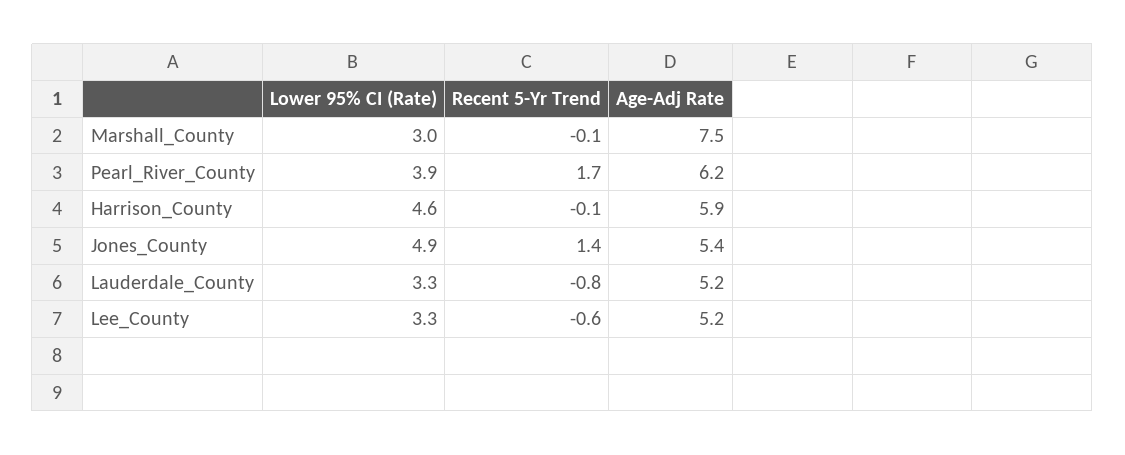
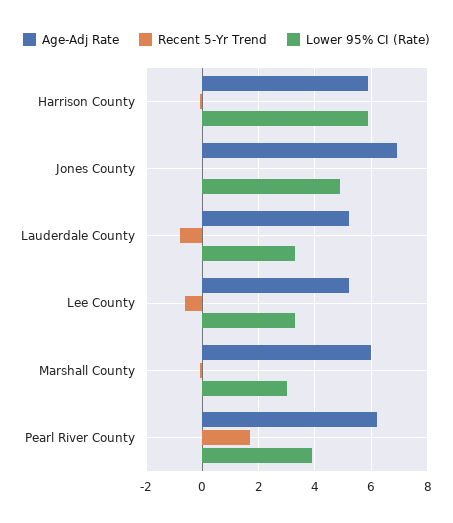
Age-Adj Rate, Marshall_County: 7.5 -> 6
Lower 95% CI (Rate), Harrison_County: 4.6 -> 6
Recent 5-Yr Trend, Jones_County: 1.4 -> 0
Age-Adj Rate, Jones_County: 5.4 -> 7

